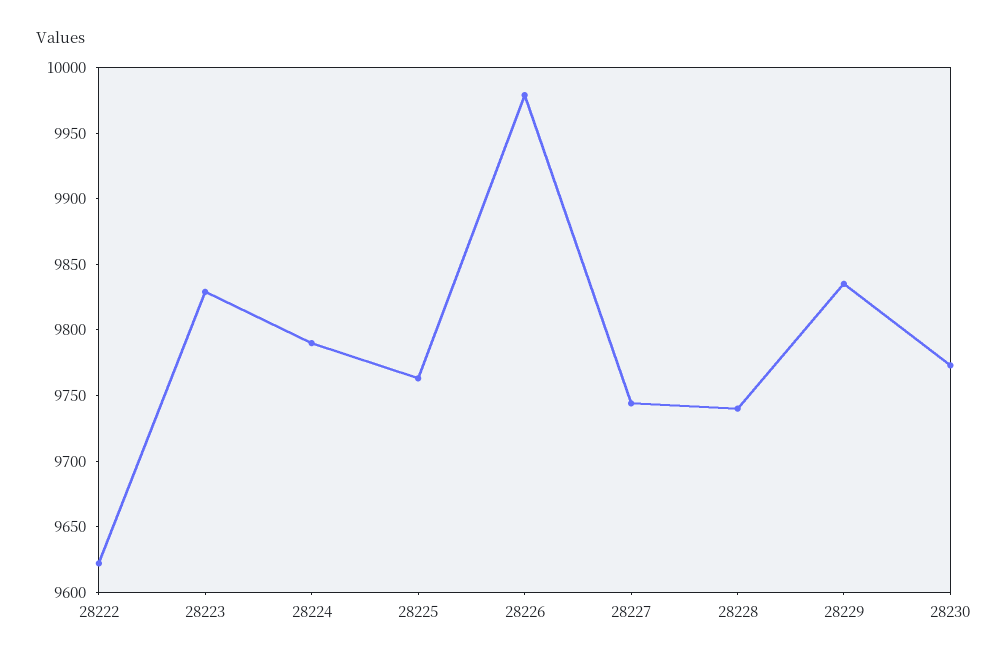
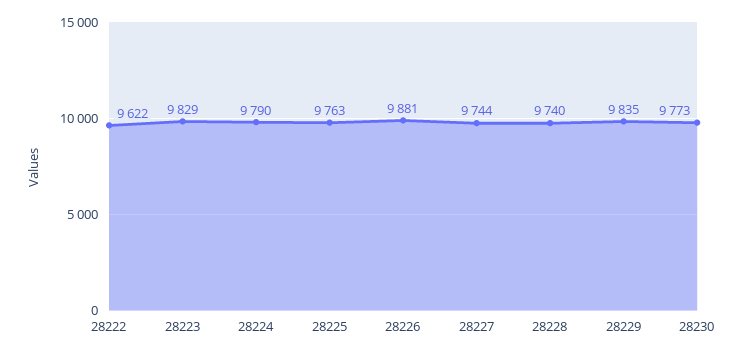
28226: 9980 -> 9881

